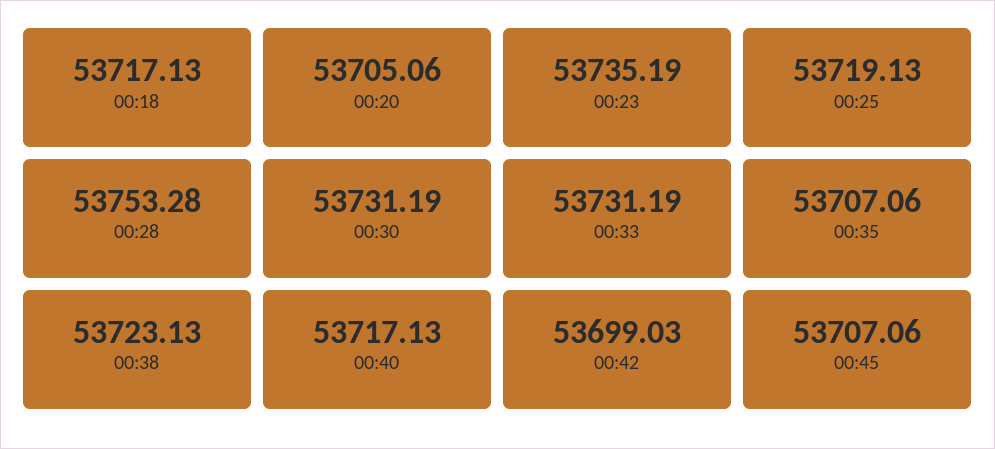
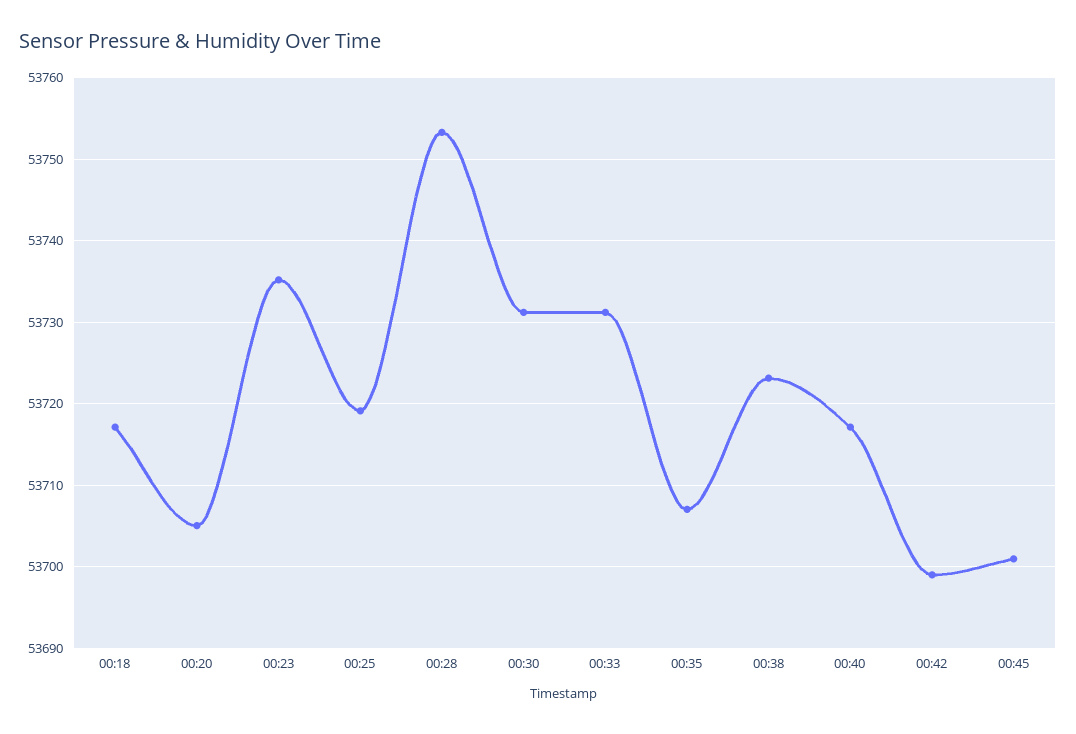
00:45: 53707.06 -> 53701

